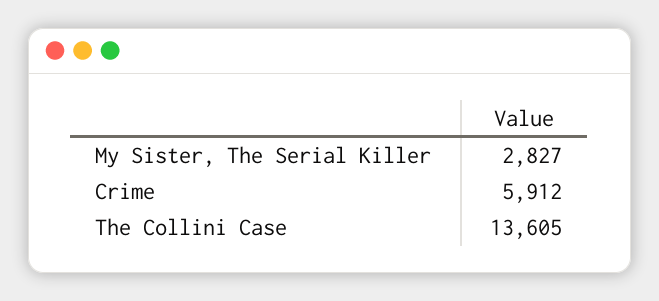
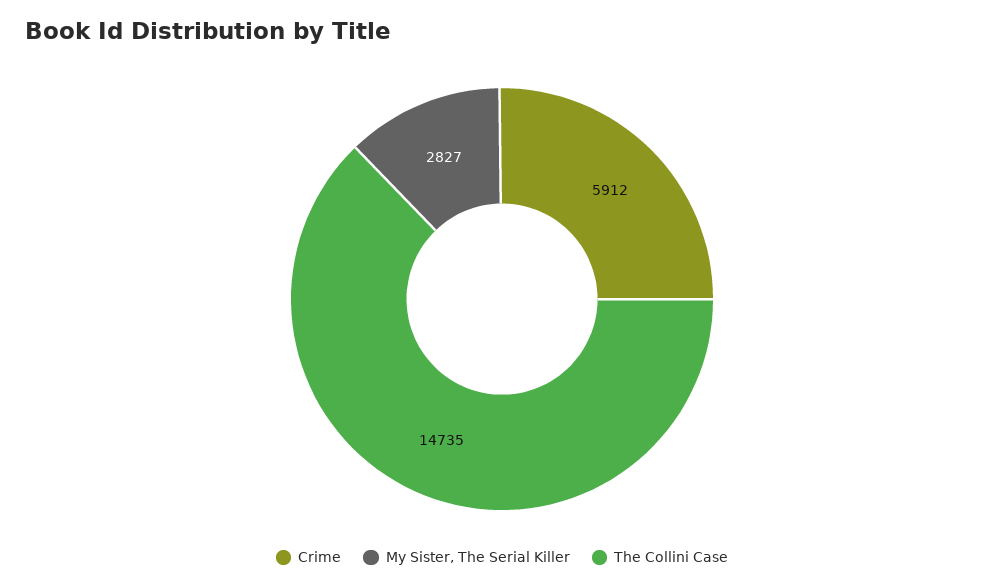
The Collini Case: 13605 -> 14735

